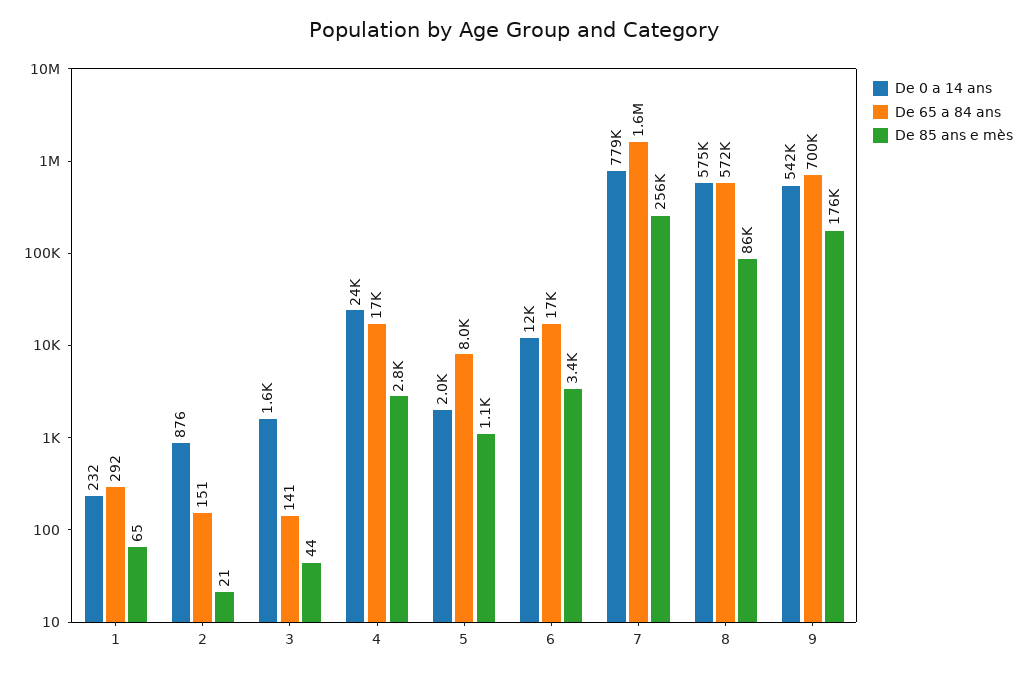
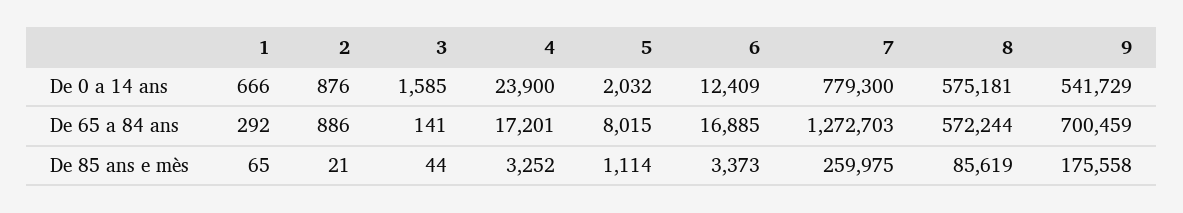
De 0 a 14 ans, 1: 232 -> 666
De 65 a 84 ans, 2: 151 -> 886
De 85 ans e mès, 4: 2800 -> 3252
De 65 a 84 ans, 7: 1600000 -> 1272703
De 85 ans e mès, 7: 256000 -> 259975

